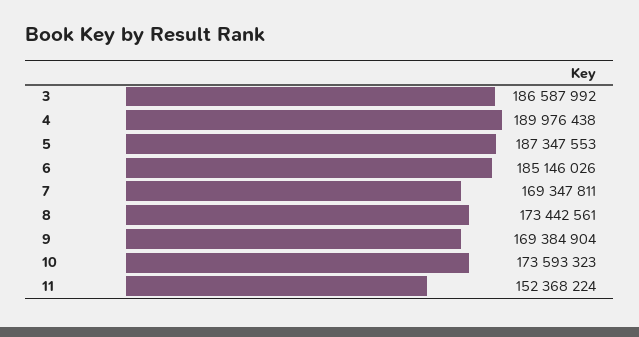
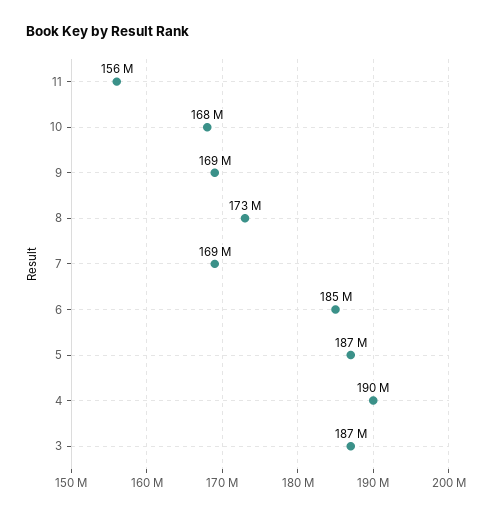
10: 173593323 -> 168000000
11: 152368224 -> 156000000

